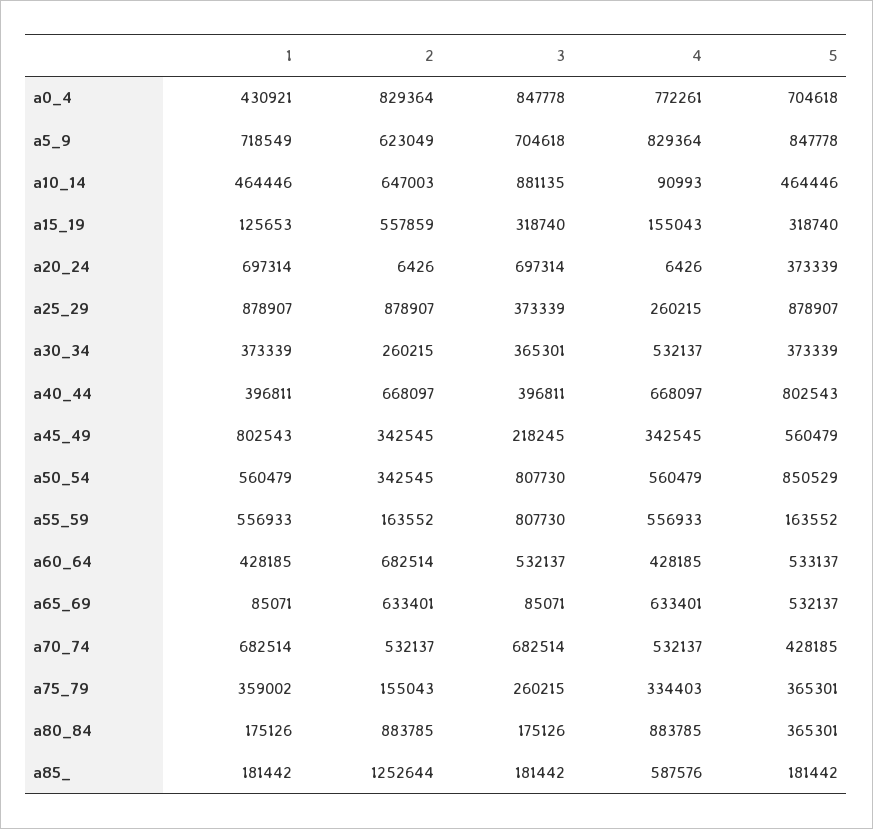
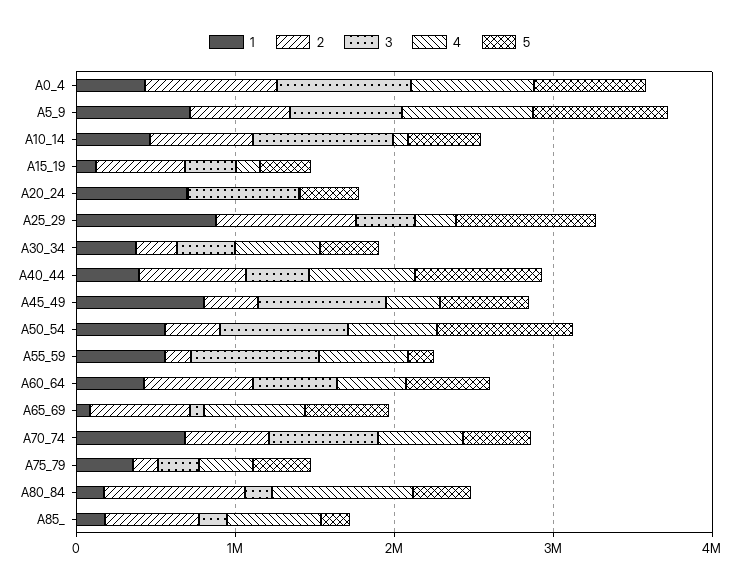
3, a45_49: 218245 -> 800000
2, a85_: 1252644 -> 600000

